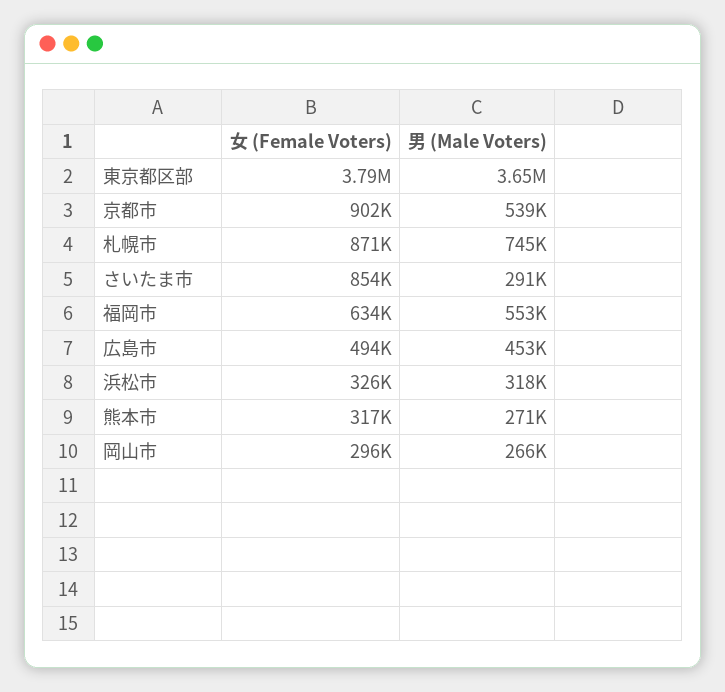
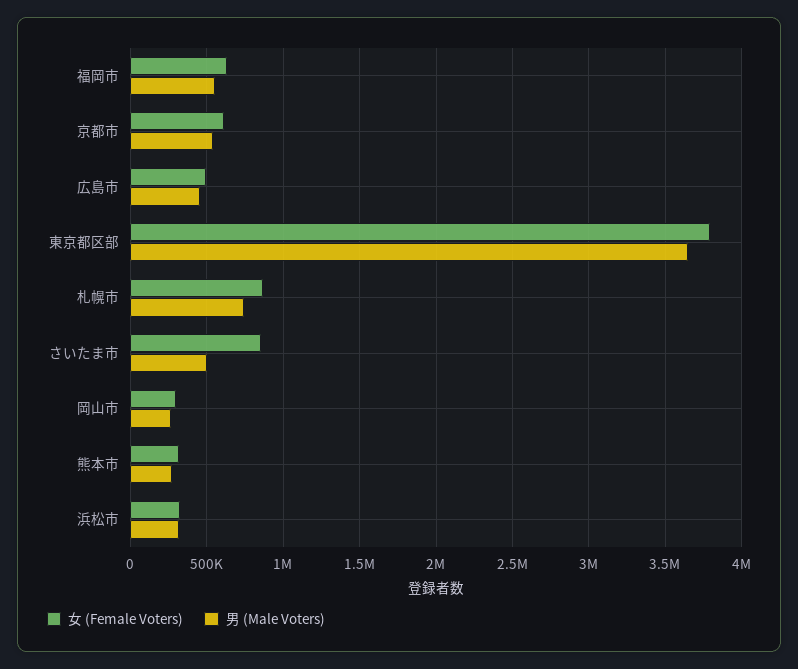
女 (Female Voters), 京都市: 902000 -> 600000
男 (Male Voters), さいたま市: 291000 -> 500000

